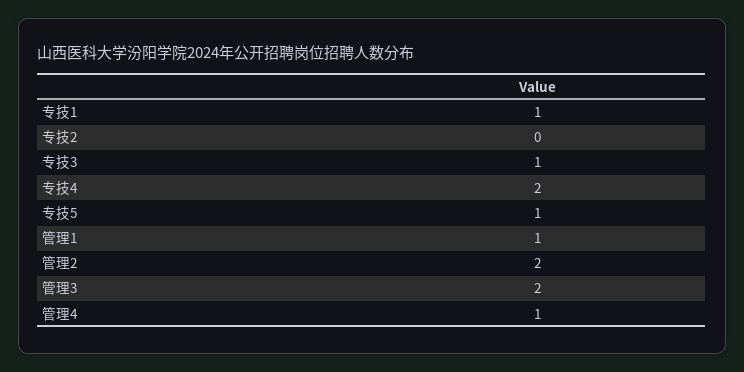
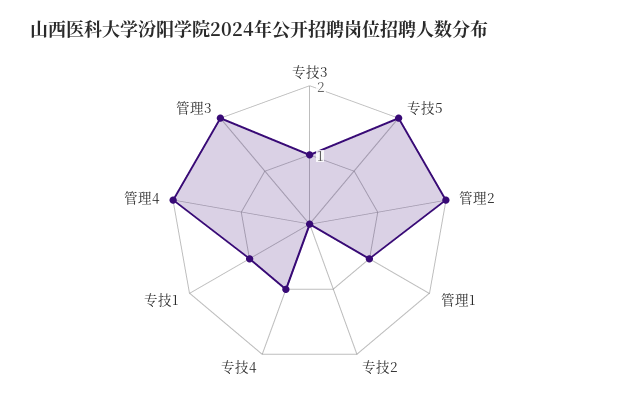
专技4: 2 -> 1
专技5: 1 -> 2
管理4: 1 -> 2

